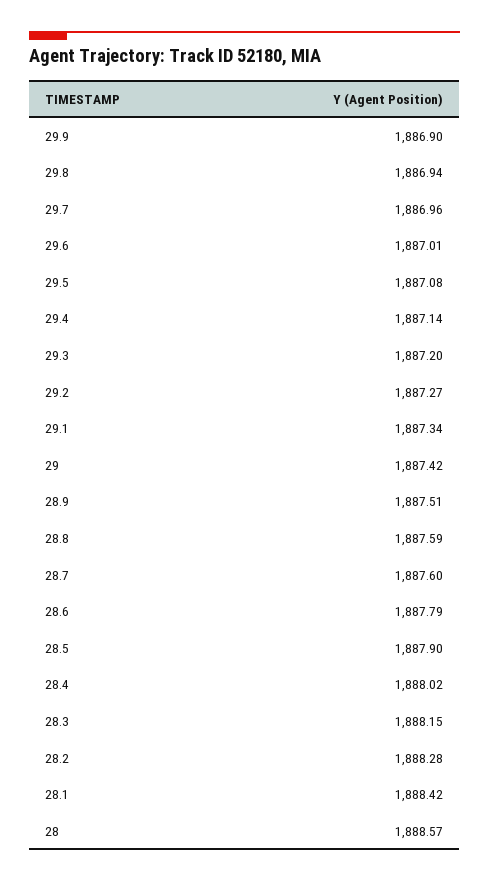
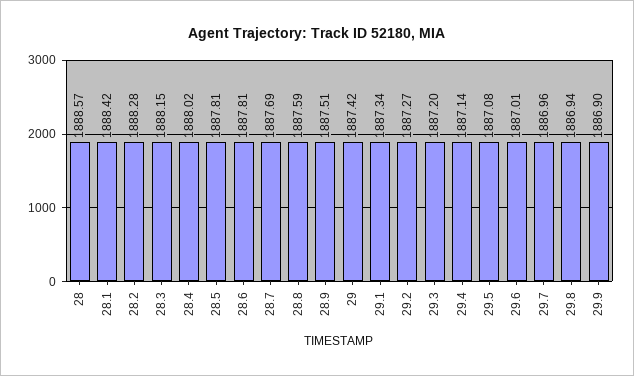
28.7: 1887.6 -> 1887.69
28.6: 1887.79 -> 1887.81
28.5: 1887.9 -> 1887.81

